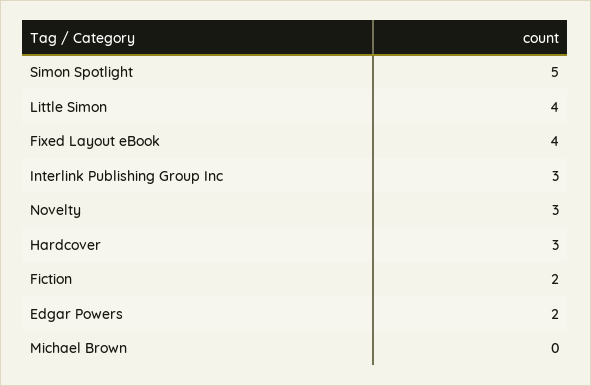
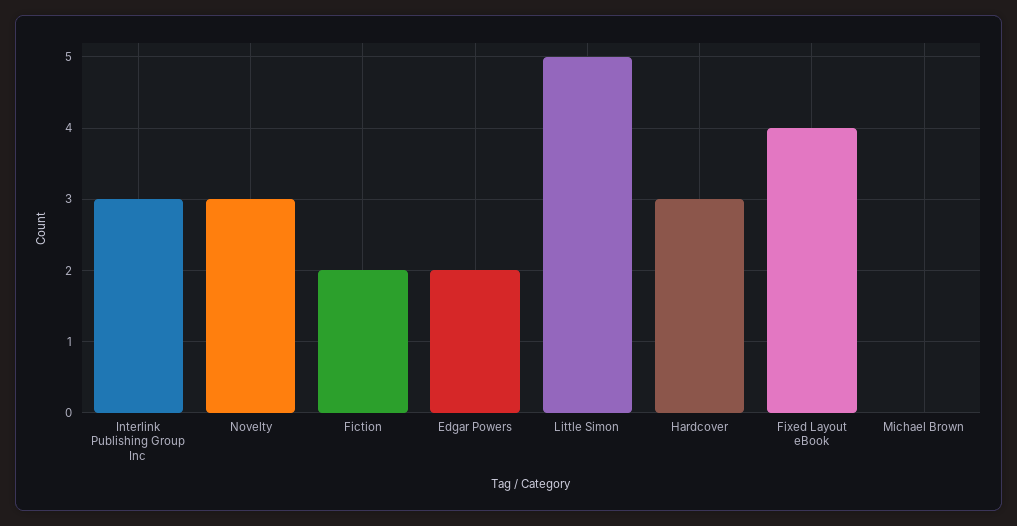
Simon Spotlight: 5 -> none
Little Simon: 4 -> 5

